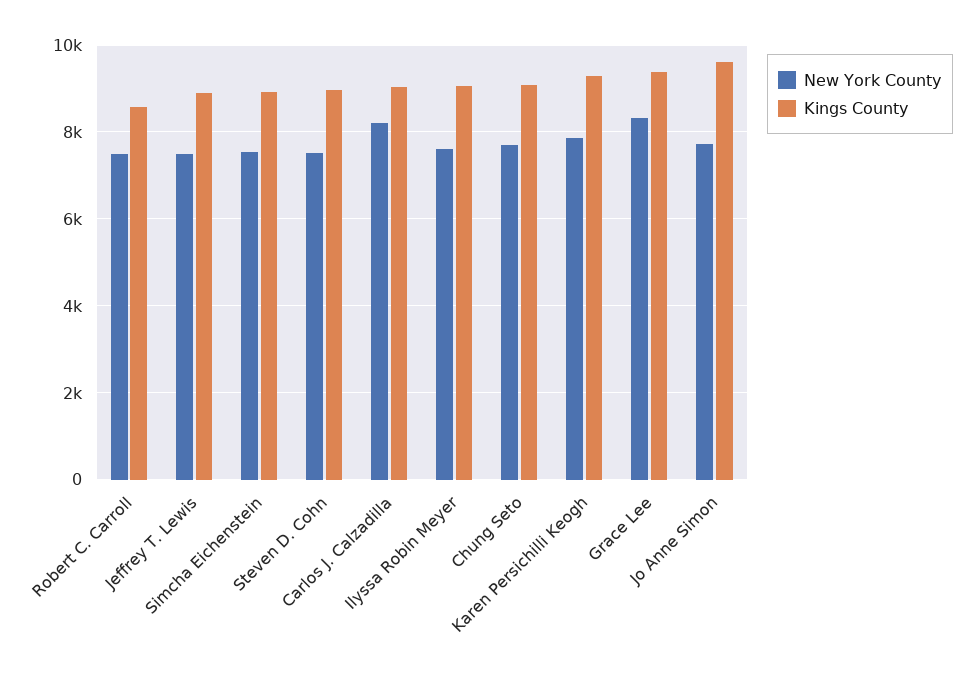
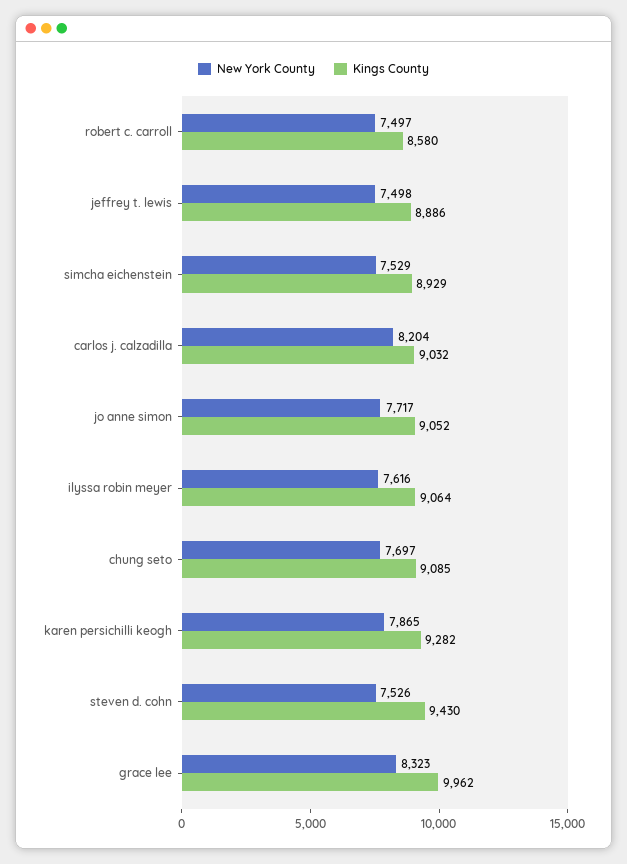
Kings County, Steven D. Cohn: 9000 -> 9430
Kings County, Grace Lee: 9400 -> 9962
Kings County, Jo Anne Simon: 9600 -> 9052

